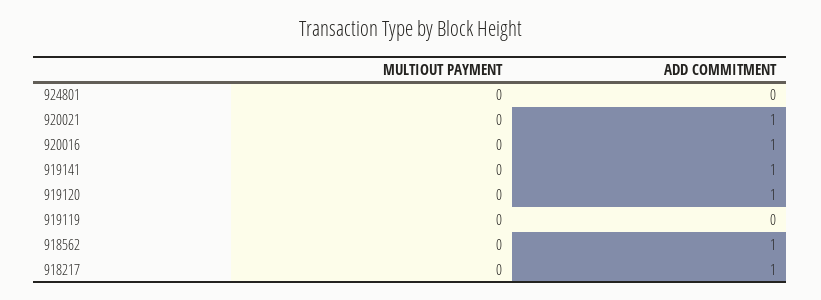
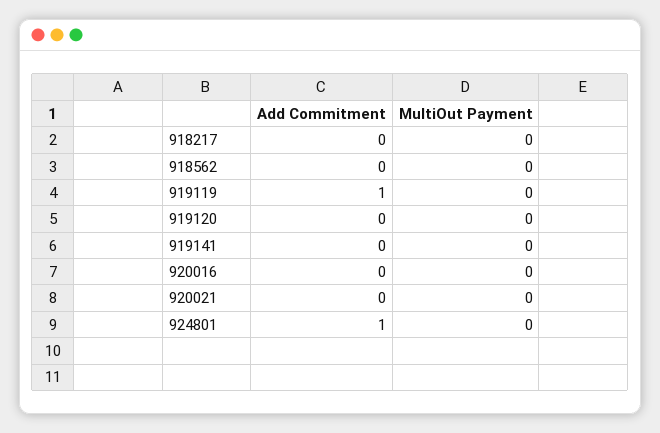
ADD COMMITMENT, 924801: 0 -> 1
ADD COMMITMENT, 920021: 1 -> 0
ADD COMMITMENT, 920016: 1 -> 0
ADD COMMITMENT, 919141: 1 -> 0
ADD COMMITMENT, 919120: 1 -> 0
ADD COMMITMENT, 919119: 0 -> 1
ADD COMMITMENT, 918562: 1 -> 0
ADD COMMITMENT, 918217: 1 -> 0

